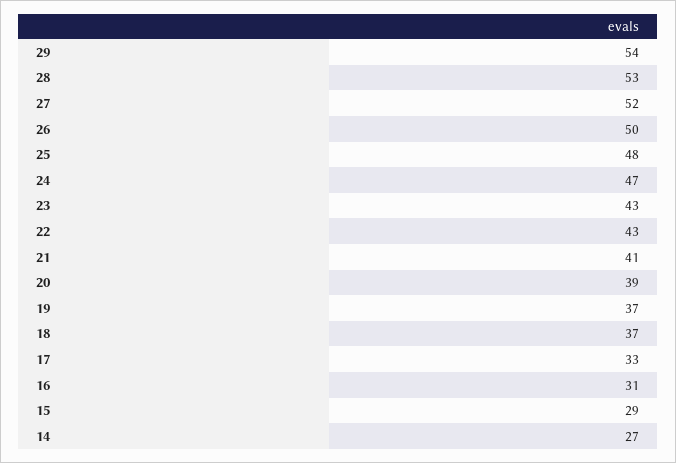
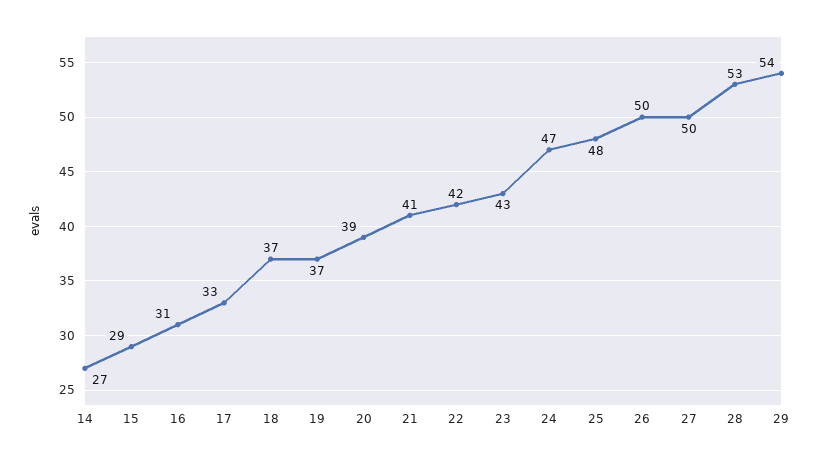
27: 52 -> 50
22: 43 -> 42

